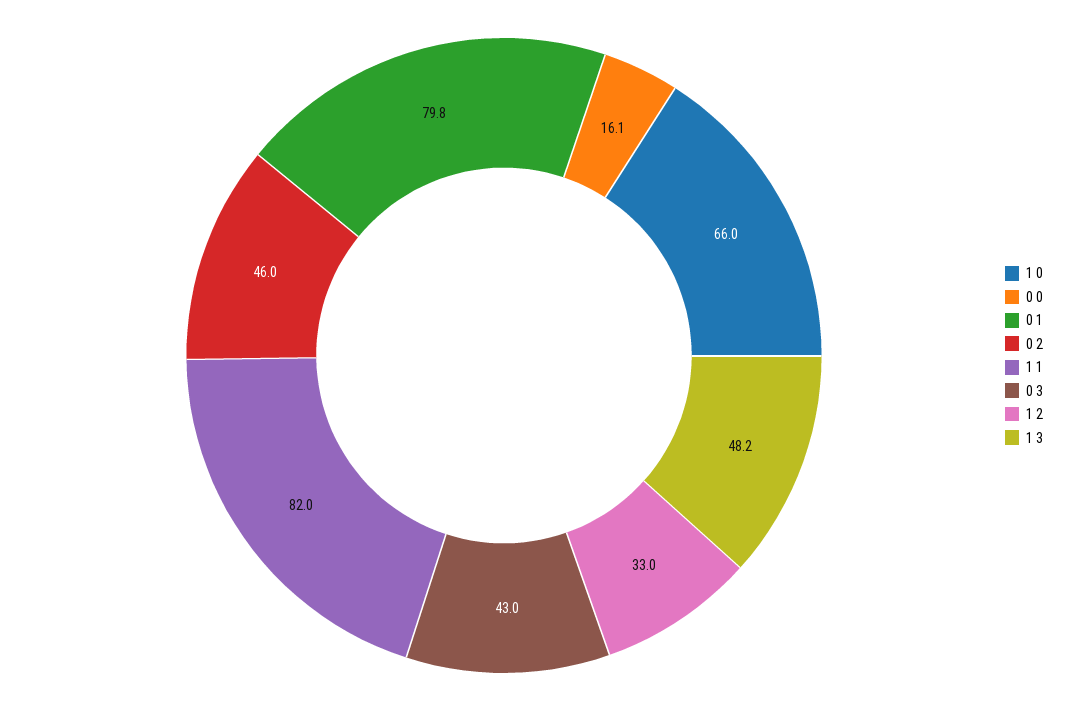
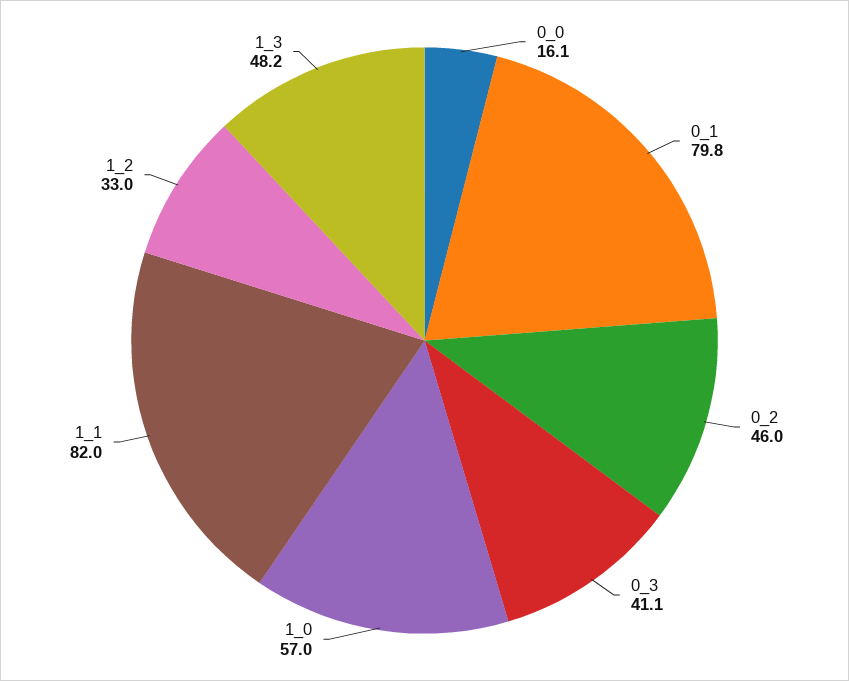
1 0: 66 -> 57
0 3: 43 -> 41.1

